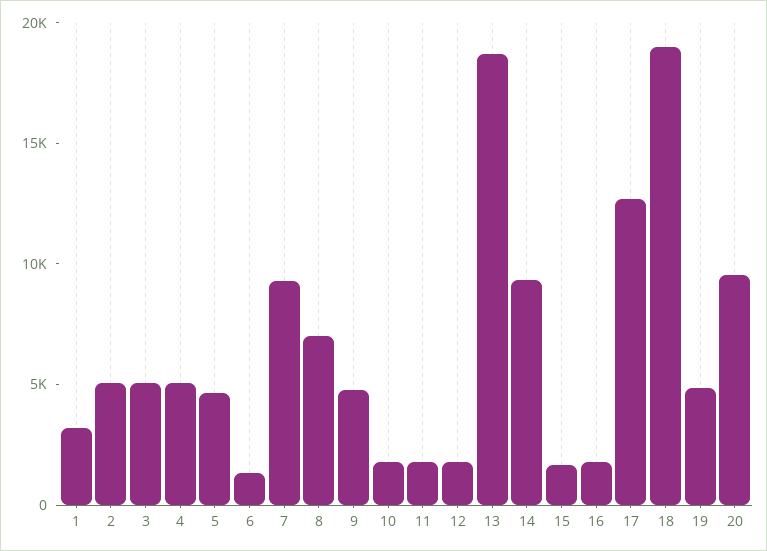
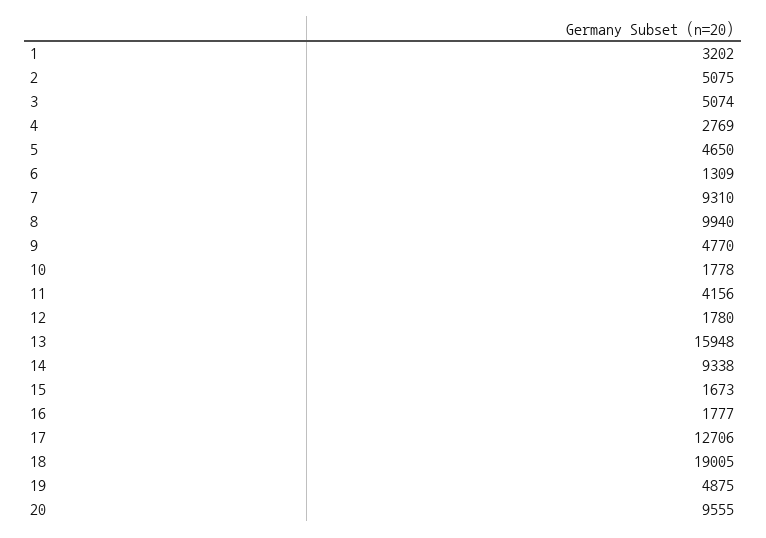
4: 5000 -> 2769
8: 7000 -> 9940
11: 2000 -> 4156
13: 19000 -> 15948

